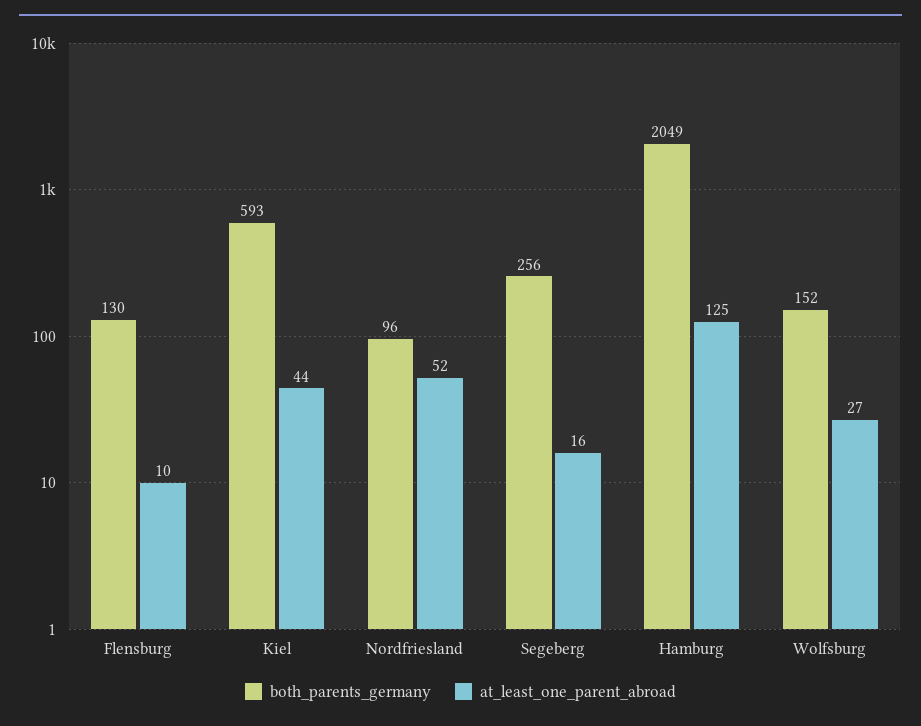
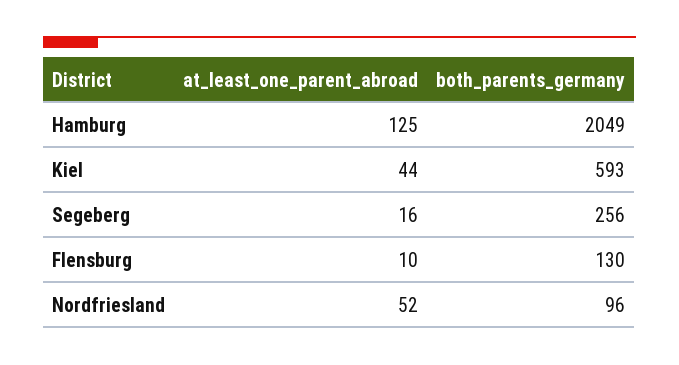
both_parents_germany, Wolfsburg: 152 -> none
at_least_one_parent_abroad, Wolfsburg: 27 -> none

